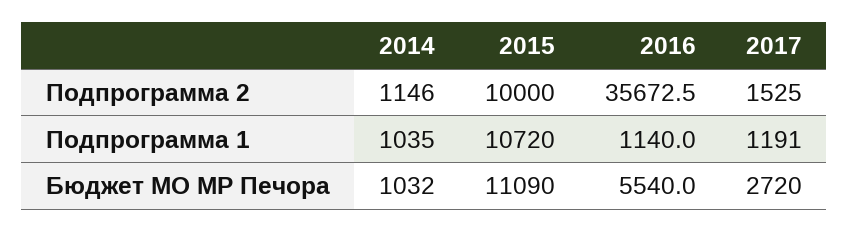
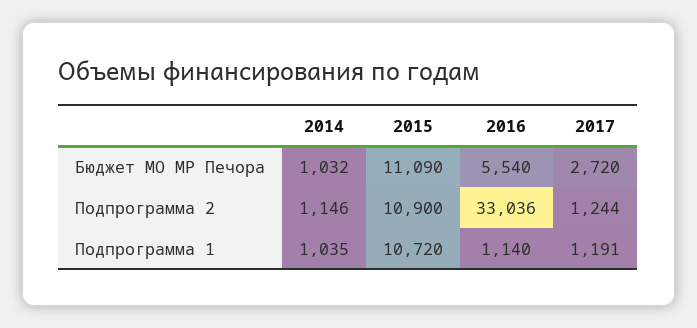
2015, Подпрограмма 2: 10000 -> 10900
2016, Подпрограмма 2: 35672.5 -> 33036
2017, Подпрограмма 2: 1525 -> 1244

